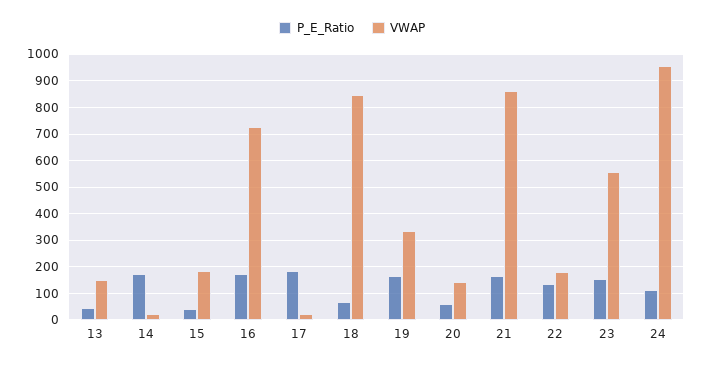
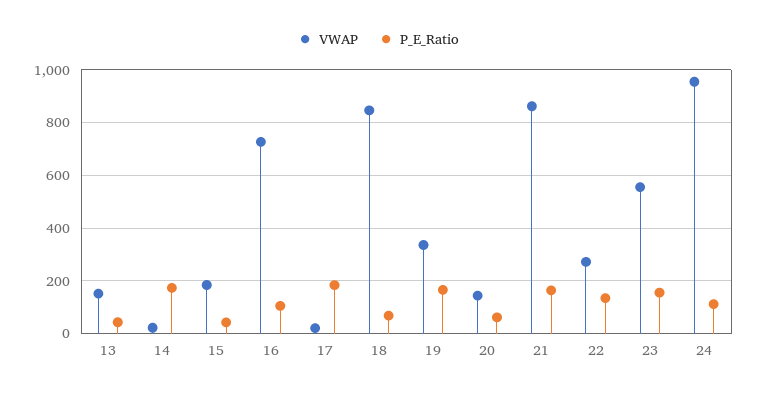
P_E_Ratio, 16: 175 -> 100
VWAP, 22: 175 -> 275

